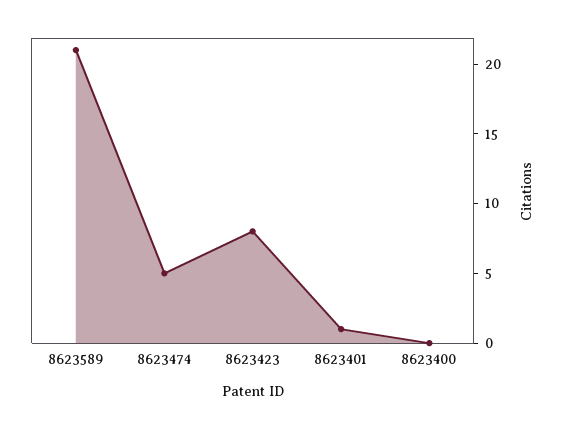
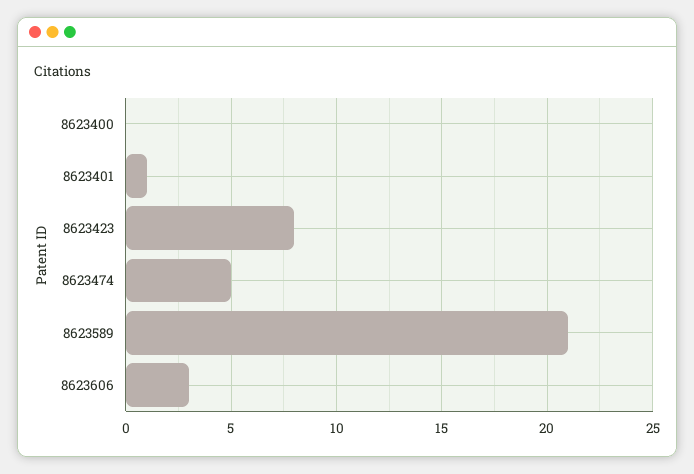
8623606: none -> 3

